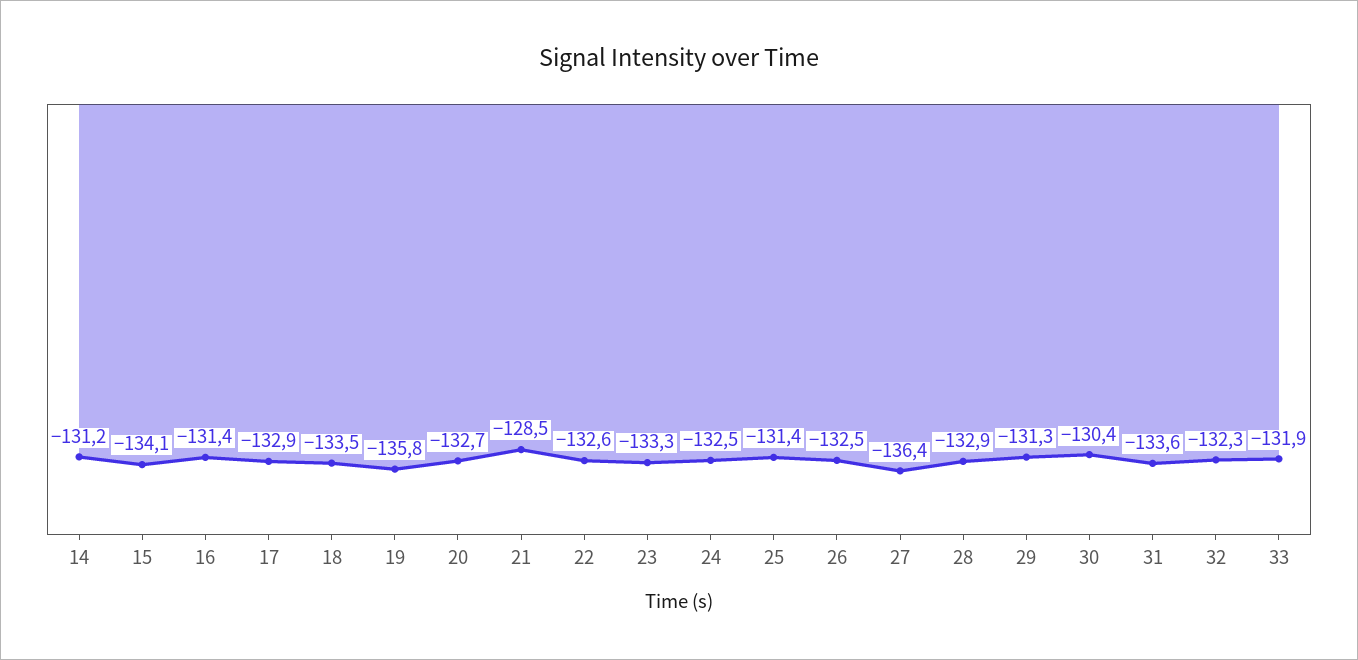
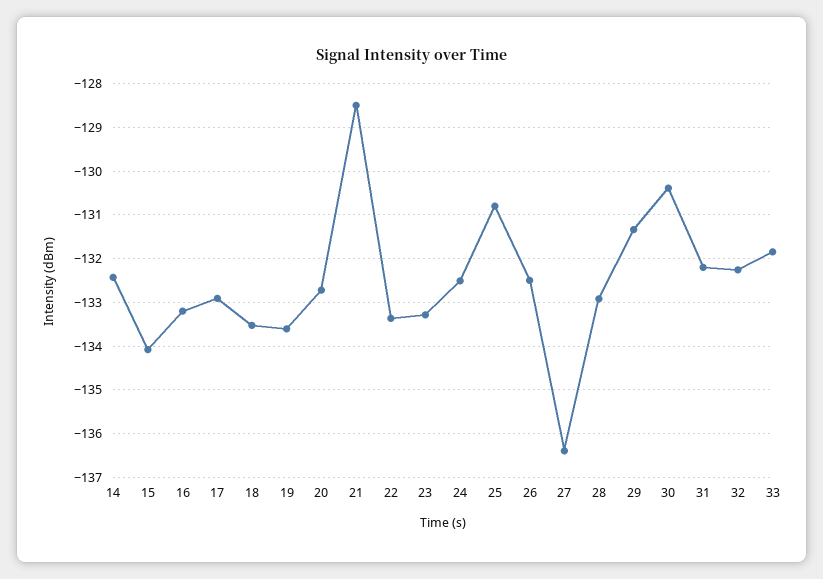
14: -131.2 -> -132.4
16: -131.4 -> -133.2
19: -135.8 -> -133.6
22: -132.6 -> -133.4
25: -131.4 -> -130.8
31: -133.6 -> -132.2

